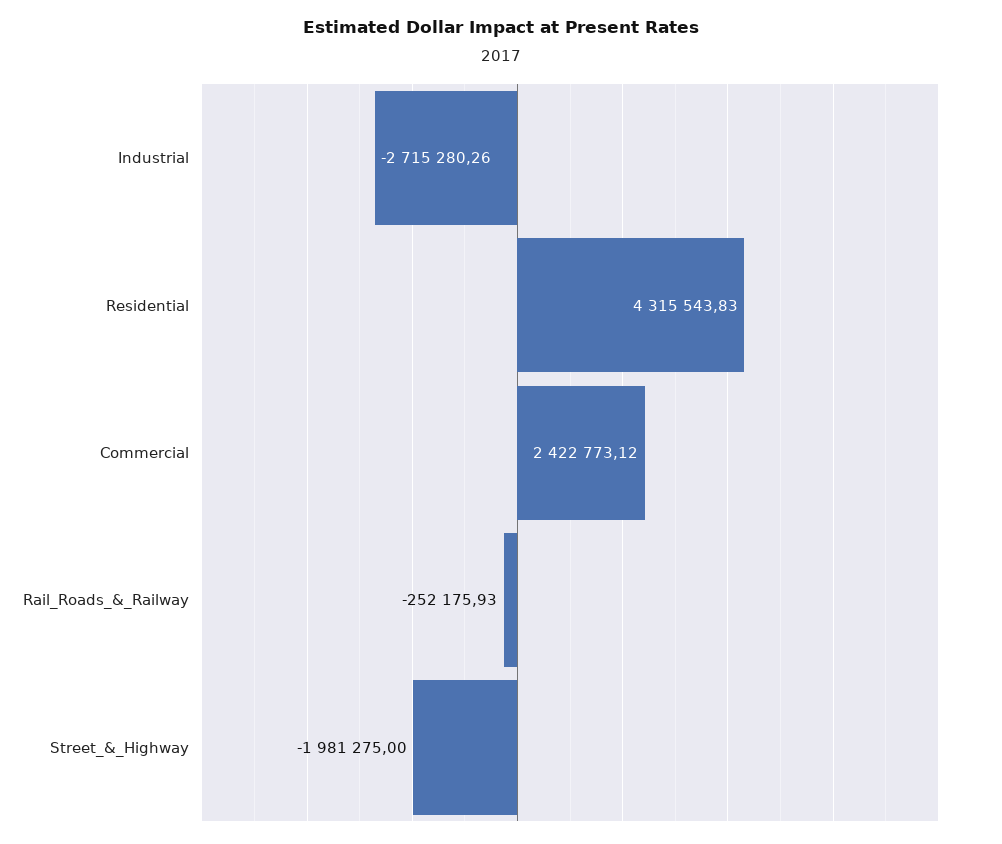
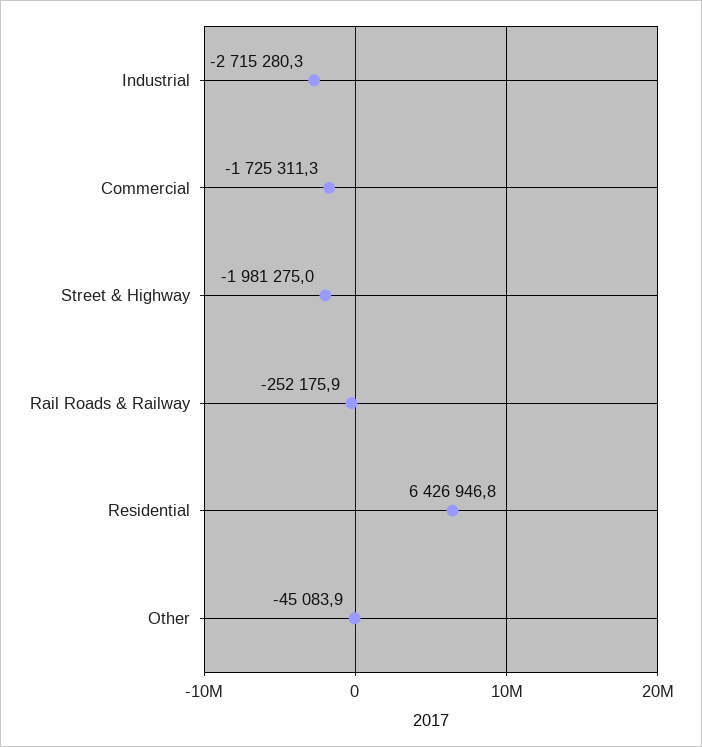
Residential: 4315543.83 -> 6426946.8
Commercial: 2422773.12 -> -1725311.3
Other: none -> -45083.9

